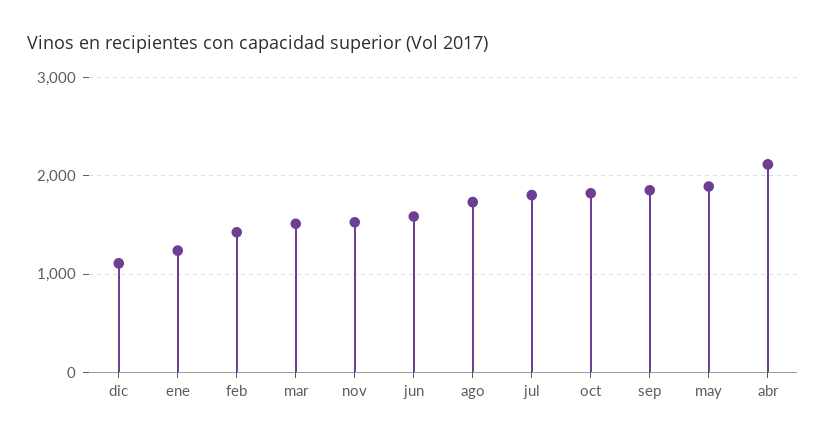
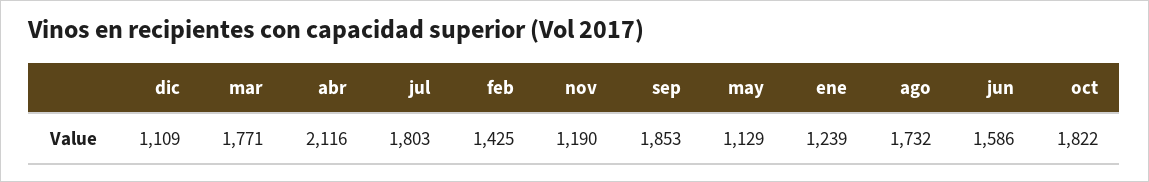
mar: 1500 -> 1771
nov: 1500 -> 1190
may: 1900 -> 1129

